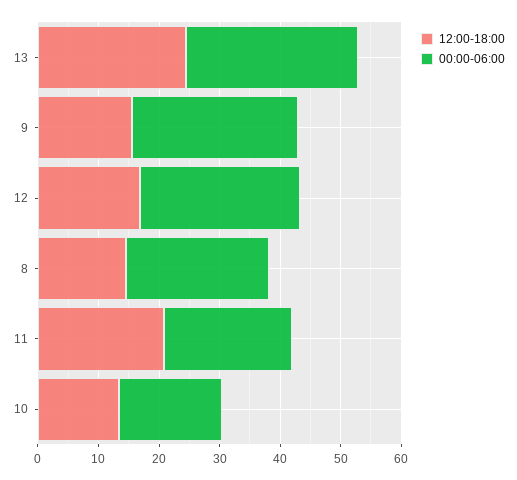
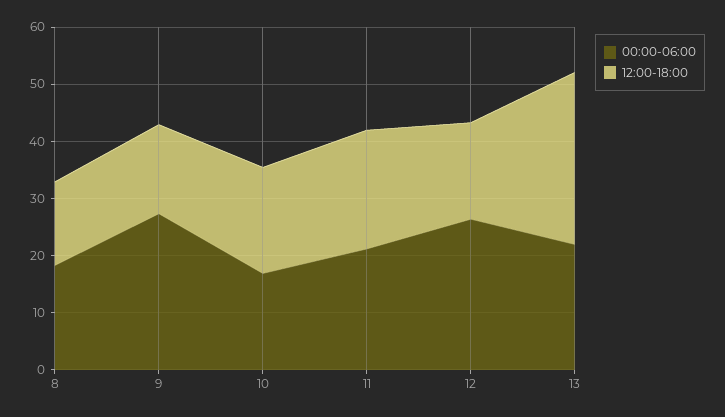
12:00-18:00, 13: 24 -> 30
00:00-06:00, 13: 28 -> 22
00:00-06:00, 8: 24 -> 18
12:00-18:00, 10: 14 -> 18

